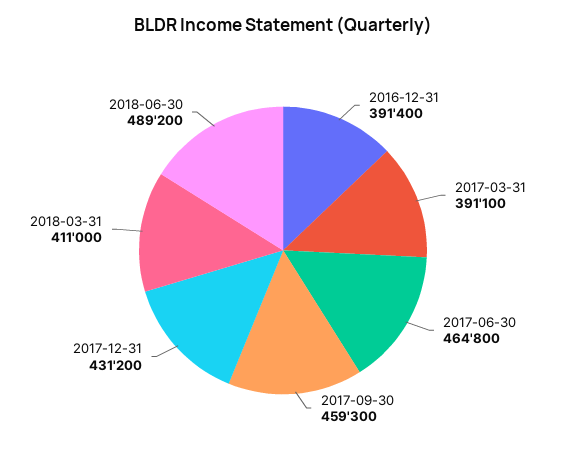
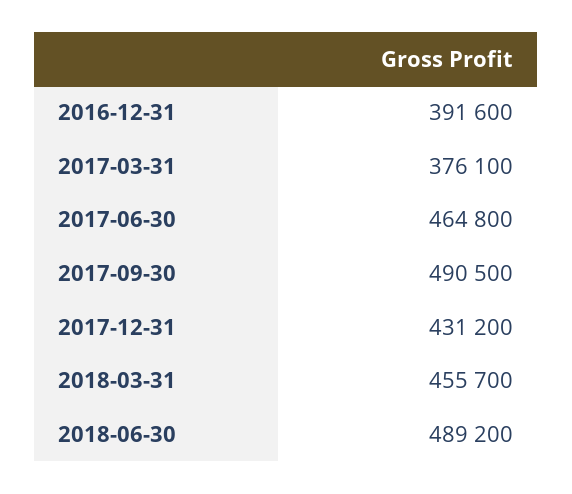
2016-12-31: 391400 -> 391600
2017-03-31: 391100 -> 376100
2017-09-30: 459300 -> 490500
2018-03-31: 411000 -> 455700

